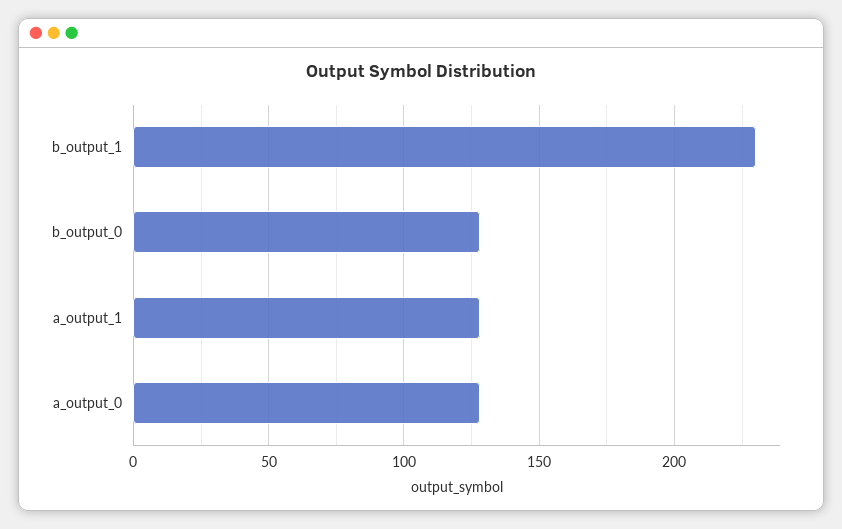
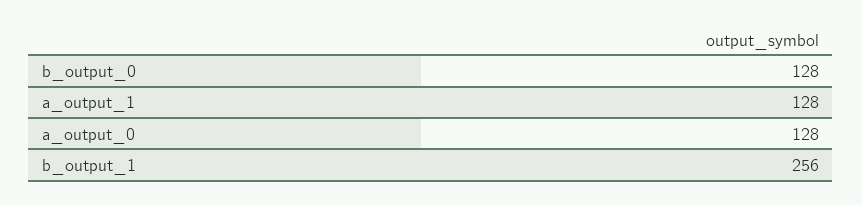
b_output_1: 230 -> 256

